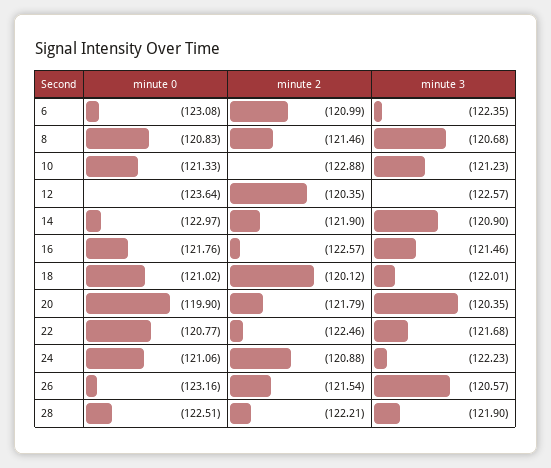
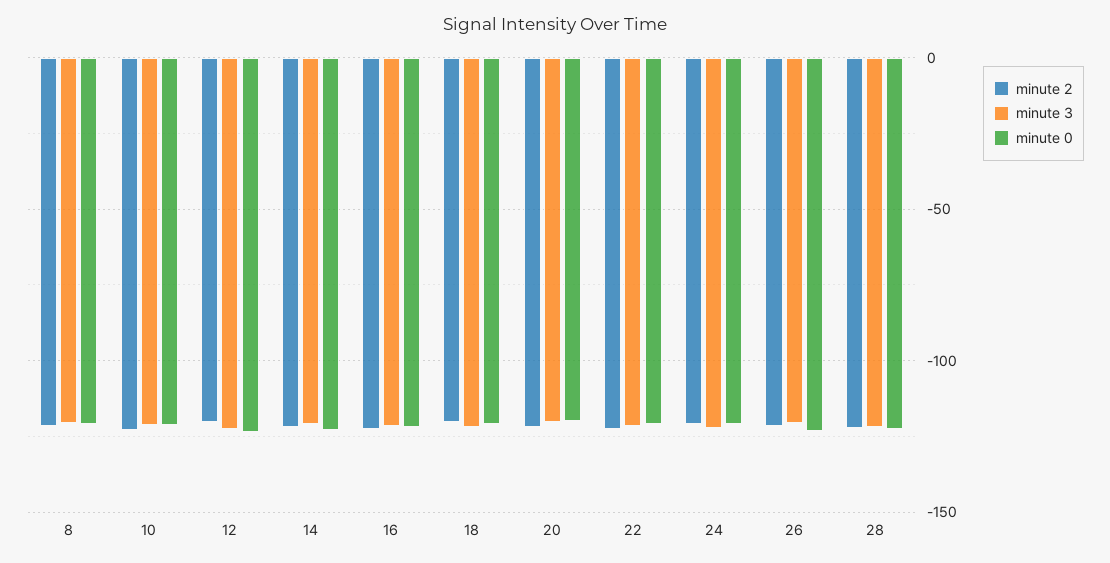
minute 0, 6: -123.08 -> none
minute 2, 6: -120.99 -> none
minute 3, 6: -122.35 -> none

